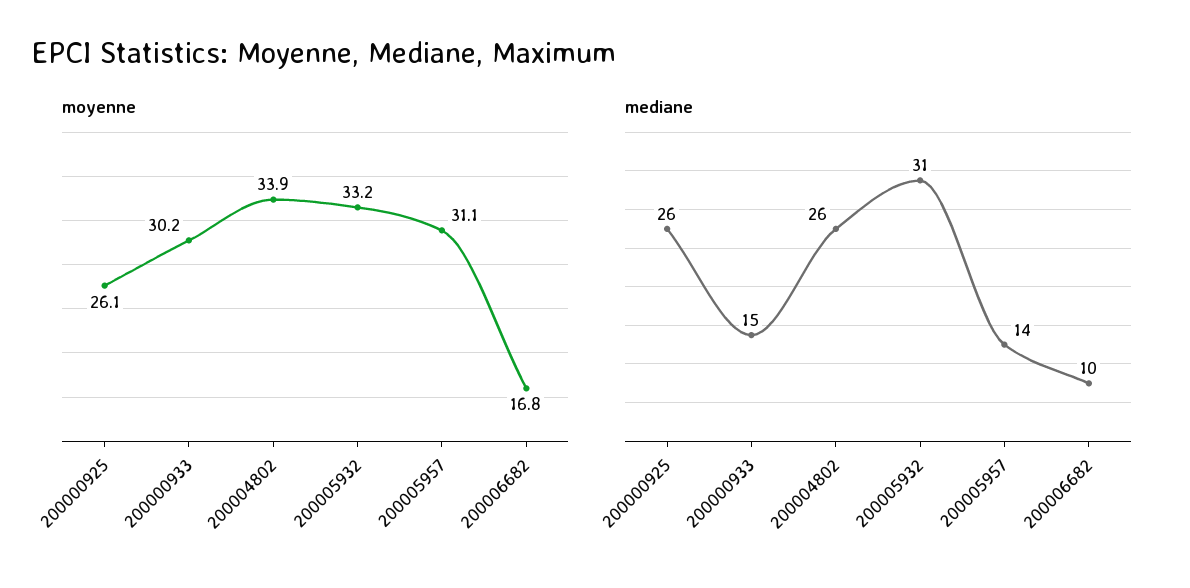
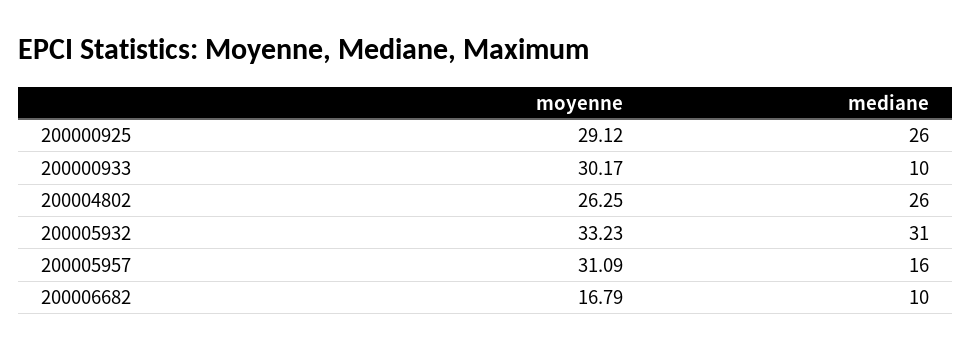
moyenne, 200000925: 26.1 -> 29.12
moyenne, 200004802: 33.9 -> 26.25
mediane, 200000933: 15 -> 10
mediane, 200005957: 14 -> 16

